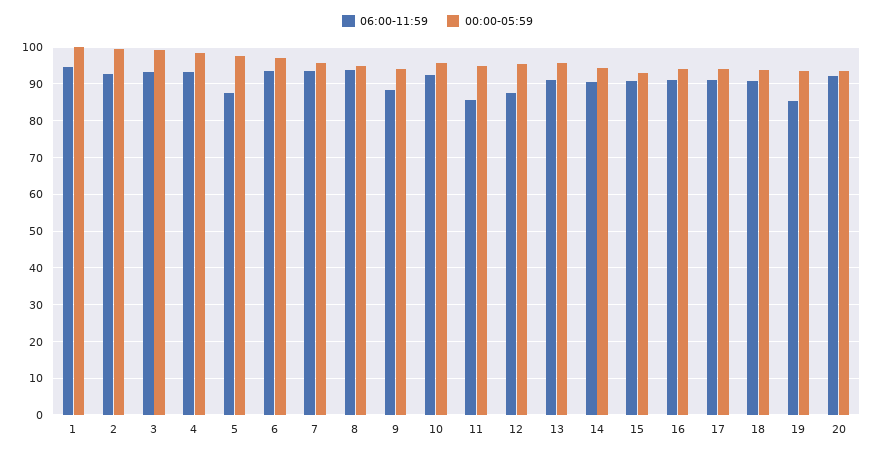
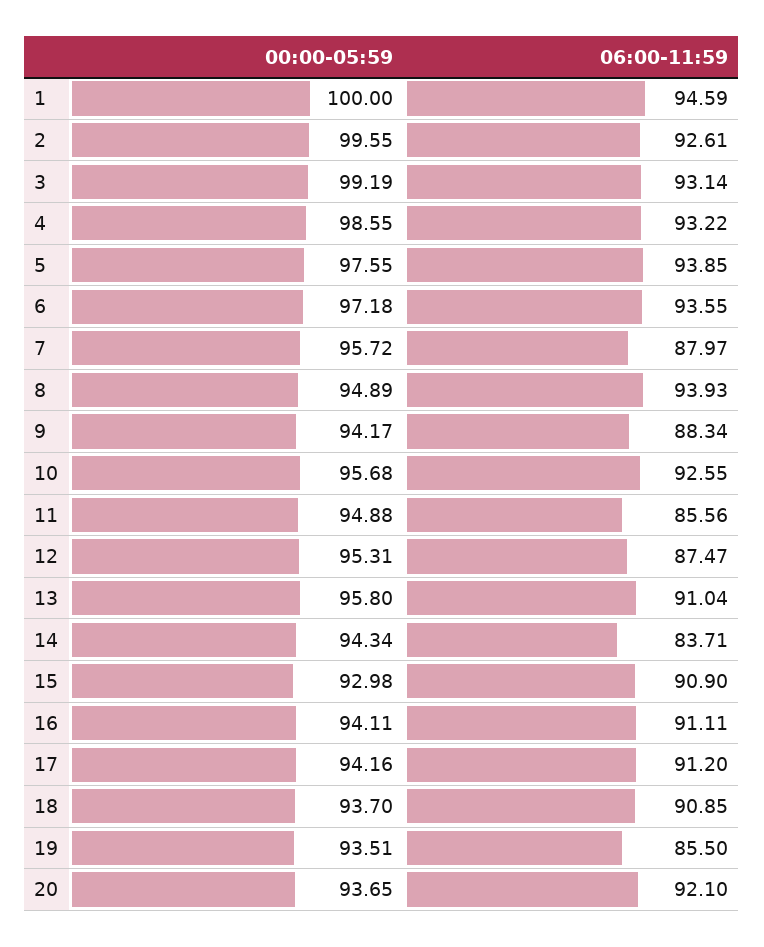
06:00-11:59, 5: 88 -> 93.85
06:00-11:59, 7: 94 -> 87.97
06:00-11:59, 14: 90 -> 83.71

